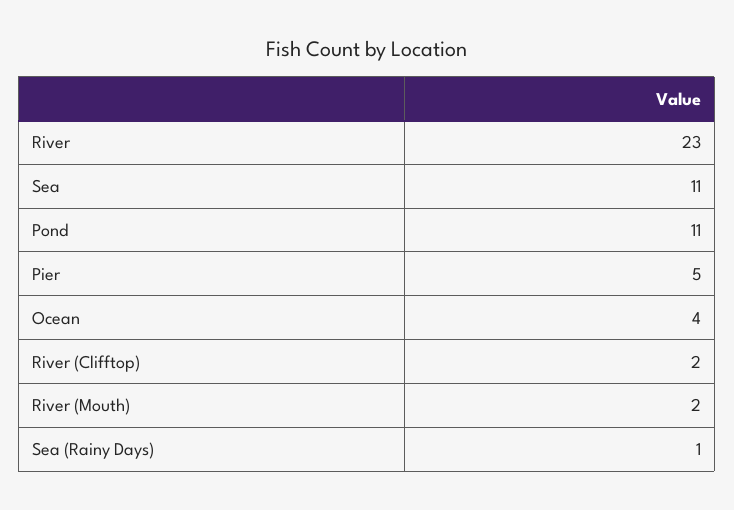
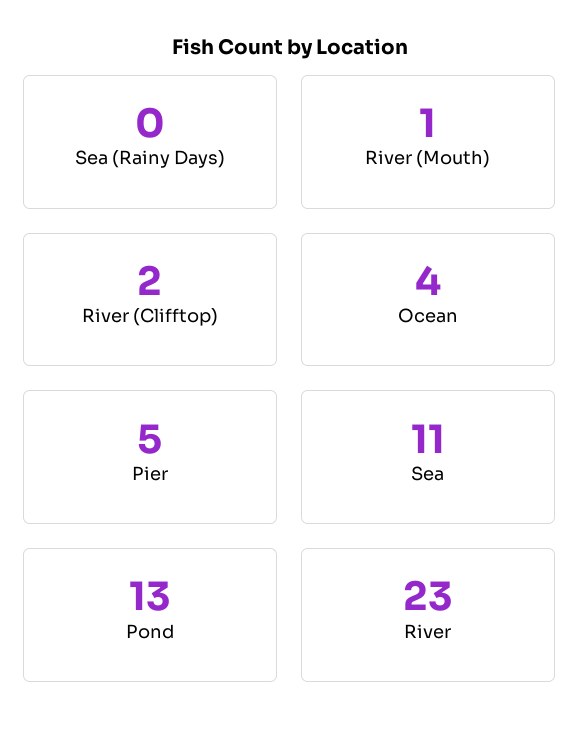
Pond: 11 -> 13
River (Mouth): 2 -> 1
Sea (Rainy Days): 1 -> 0

